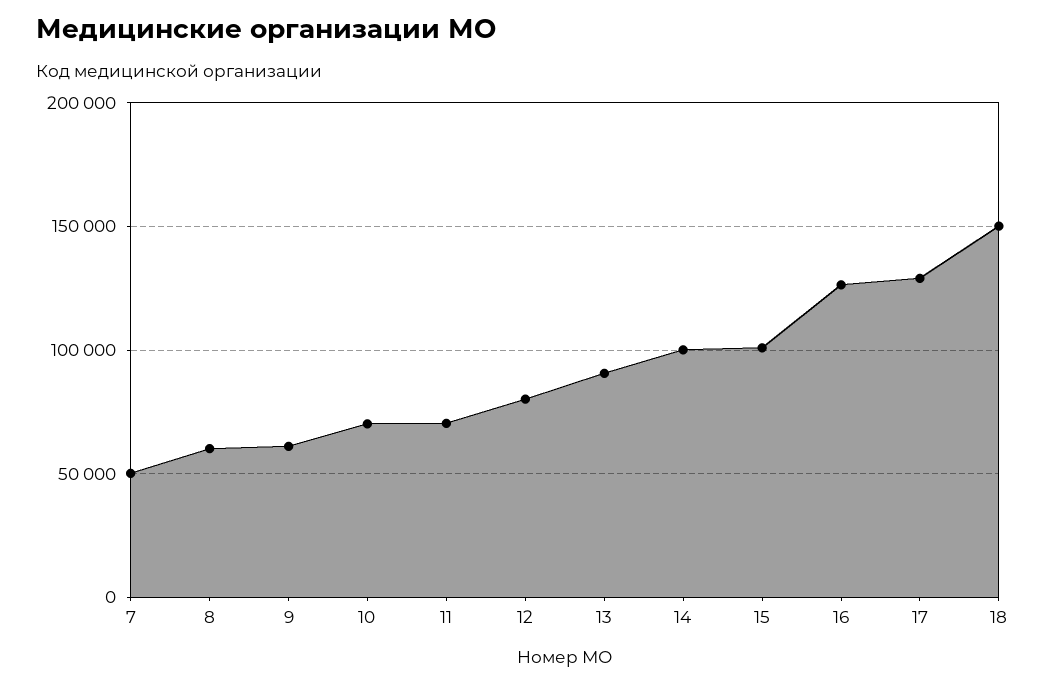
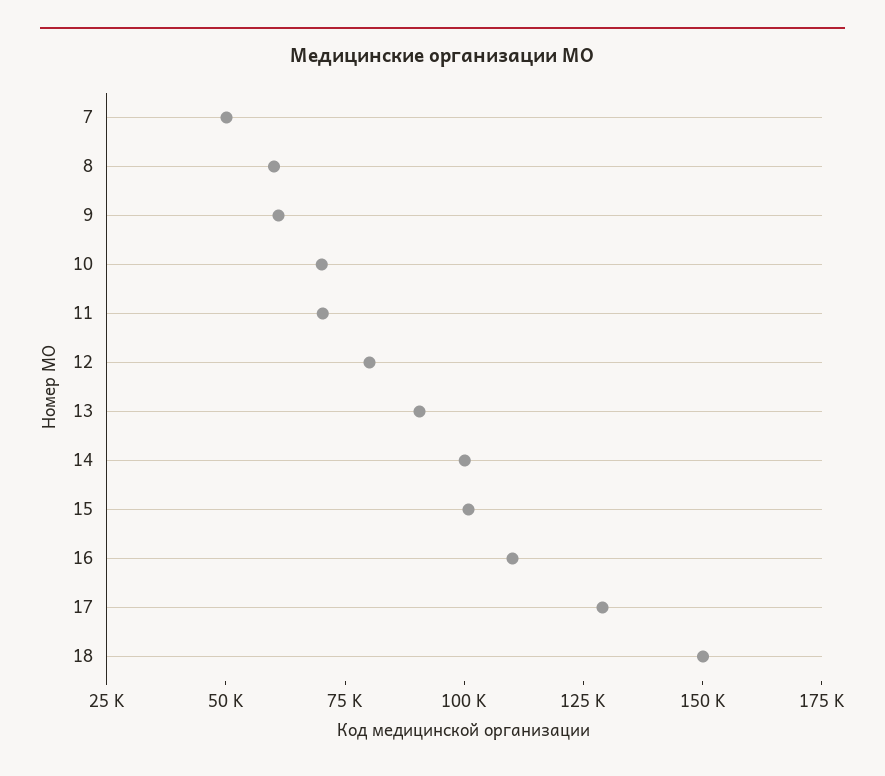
16: 125000 -> 110000

